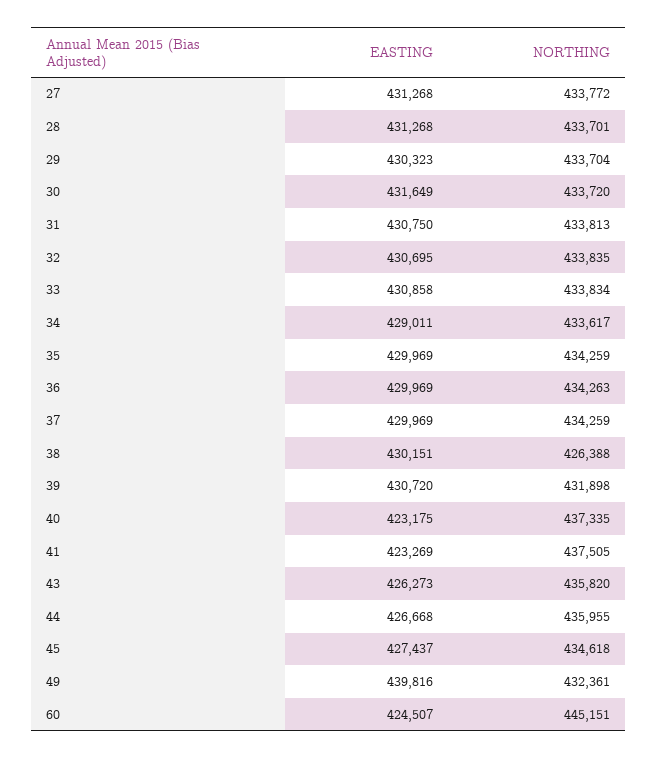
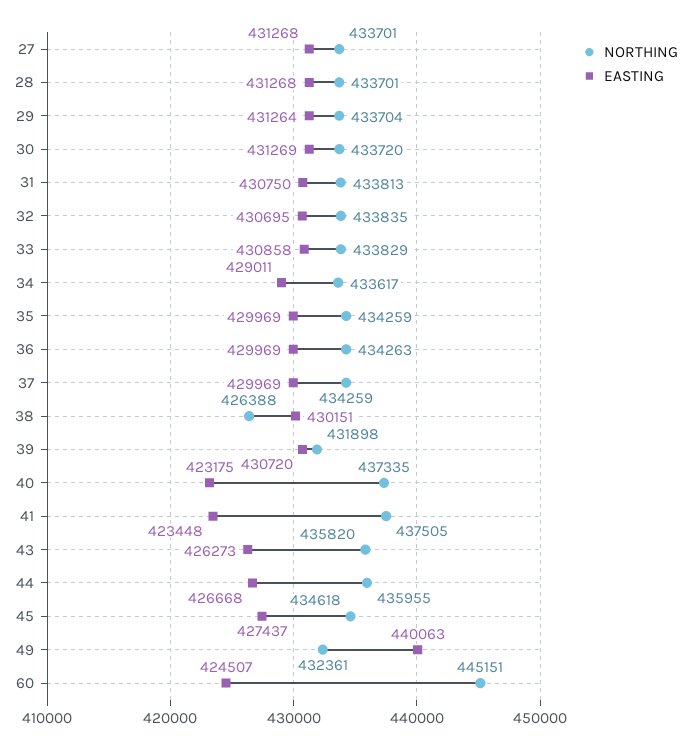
NORTHING, 27: 433772 -> 433701
EASTING, 29: 430323 -> 431264
EASTING, 30: 431649 -> 431269
NORTHING, 33: 433834 -> 433829
EASTING, 41: 423269 -> 423448
EASTING, 49: 439816 -> 440063

